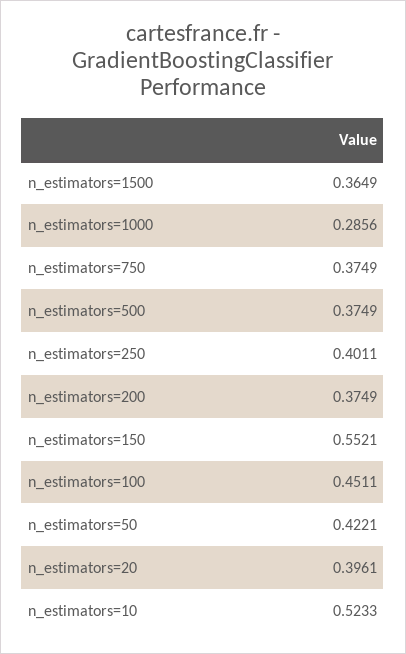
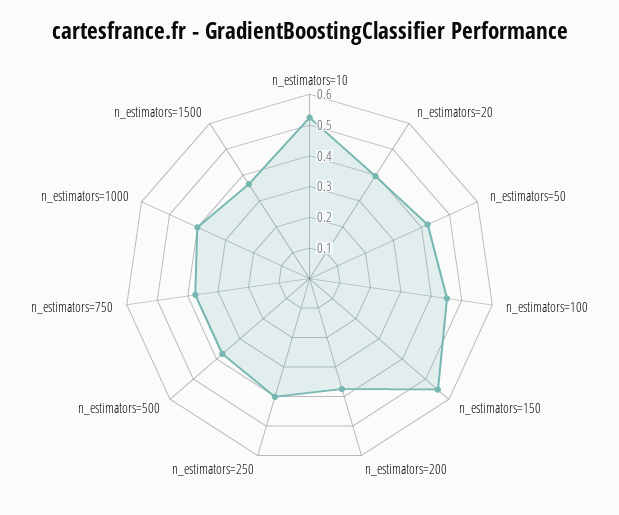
n_estimators=1000: 0.2856 -> 0.4

